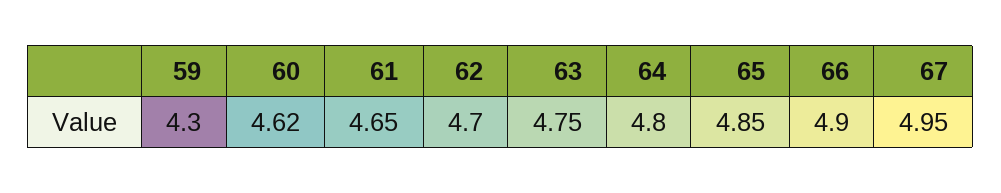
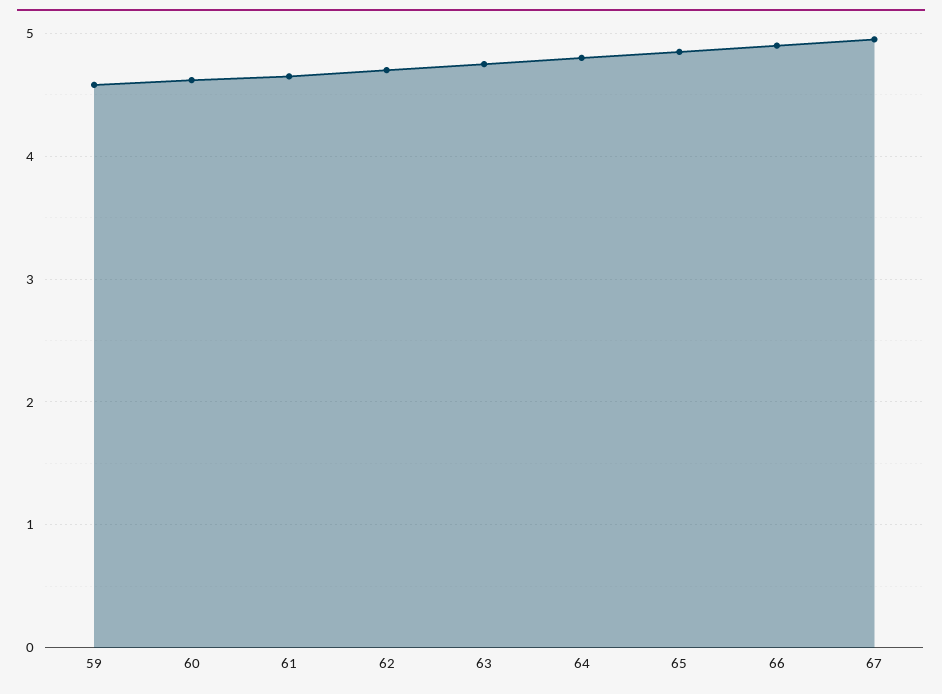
59: 4.3 -> 4.6

